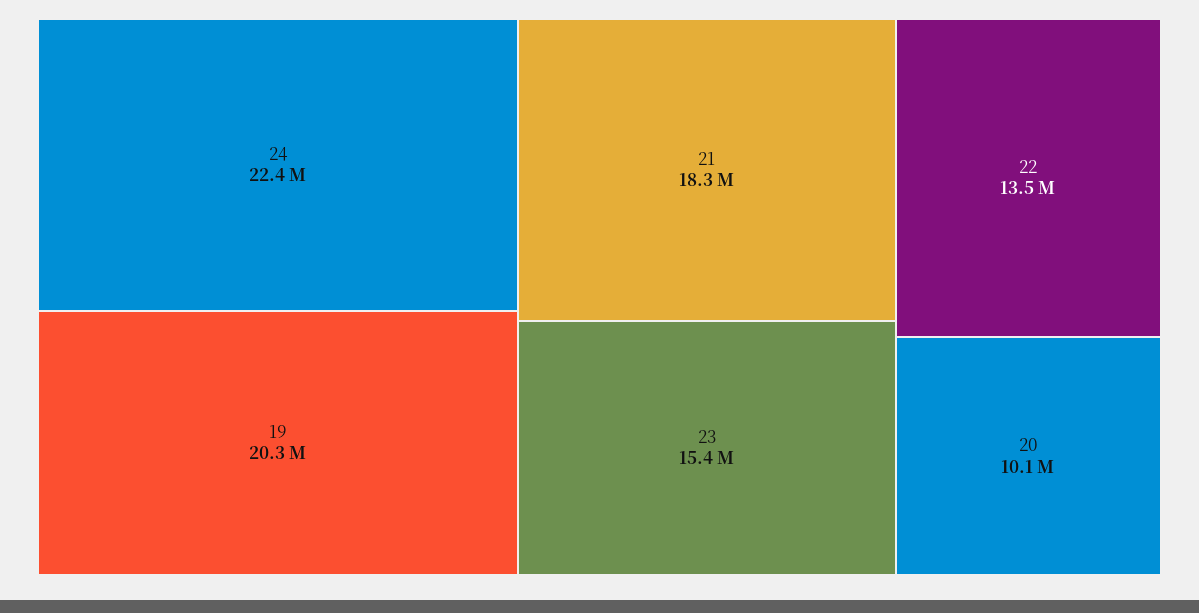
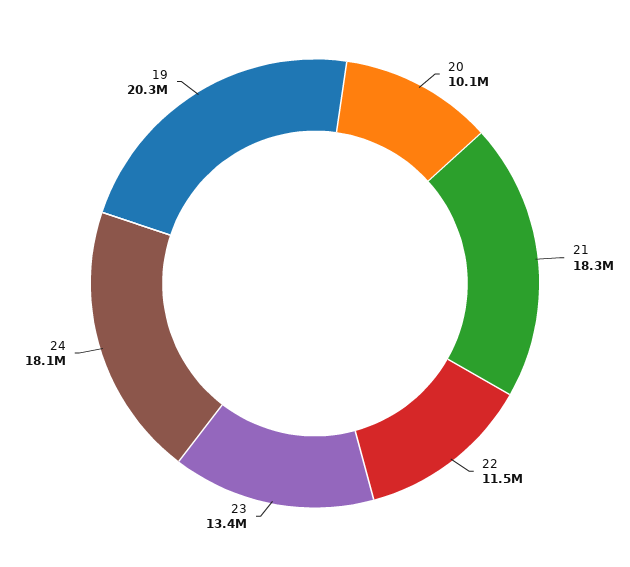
24: 22400000 -> 18100000
23: 15400000 -> 13400000
22: 13500000 -> 11500000

